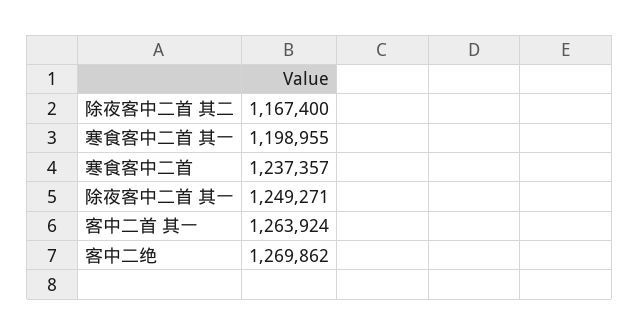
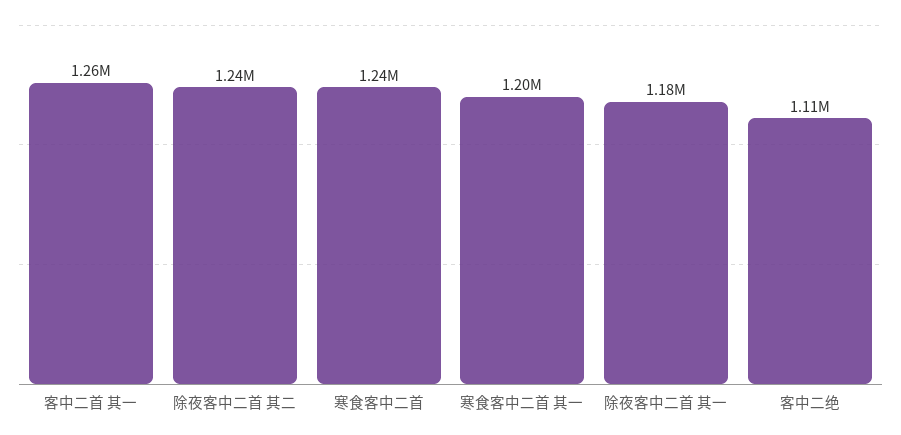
除夜客中二首 其二: 1167400 -> 1240000
除夜客中二首 其一: 1249271 -> 1180000
客中二绝: 1269862 -> 1110000

